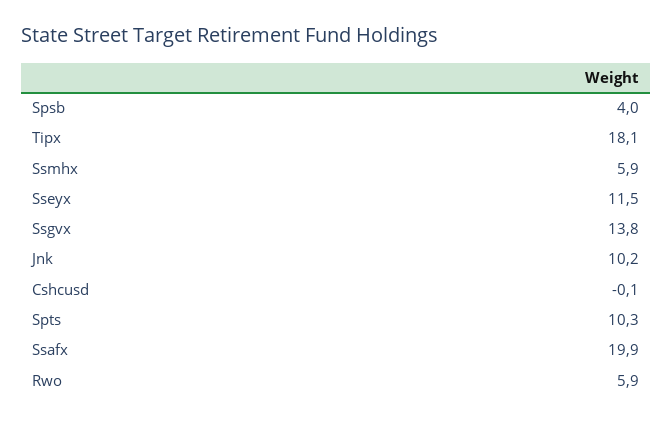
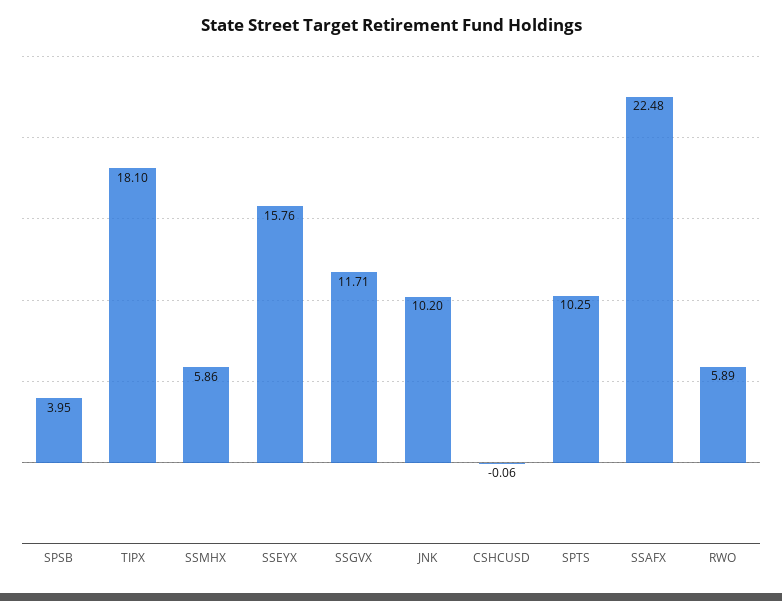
Sseyx: 11.5 -> 15.76
Ssgvx: 13.8 -> 11.71
Ssafx: 19.9 -> 22.48

